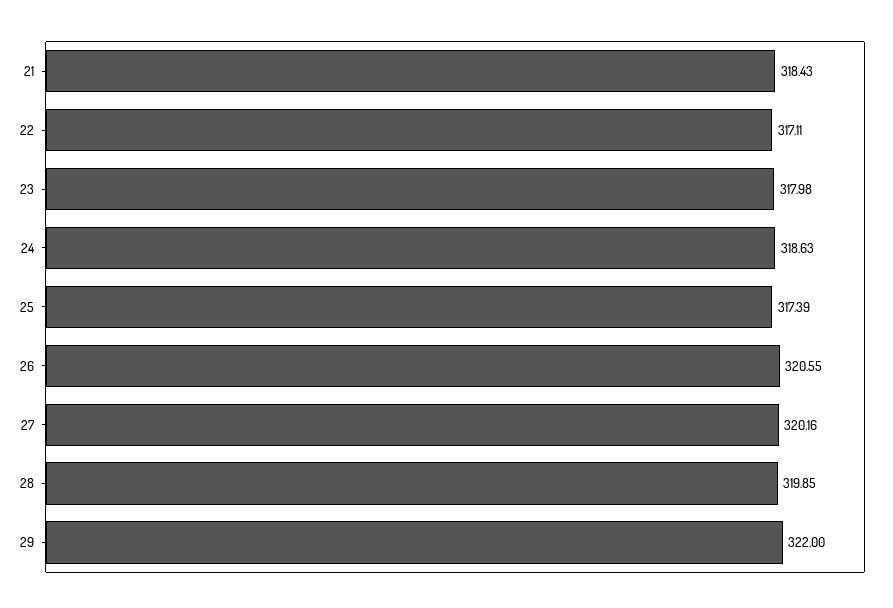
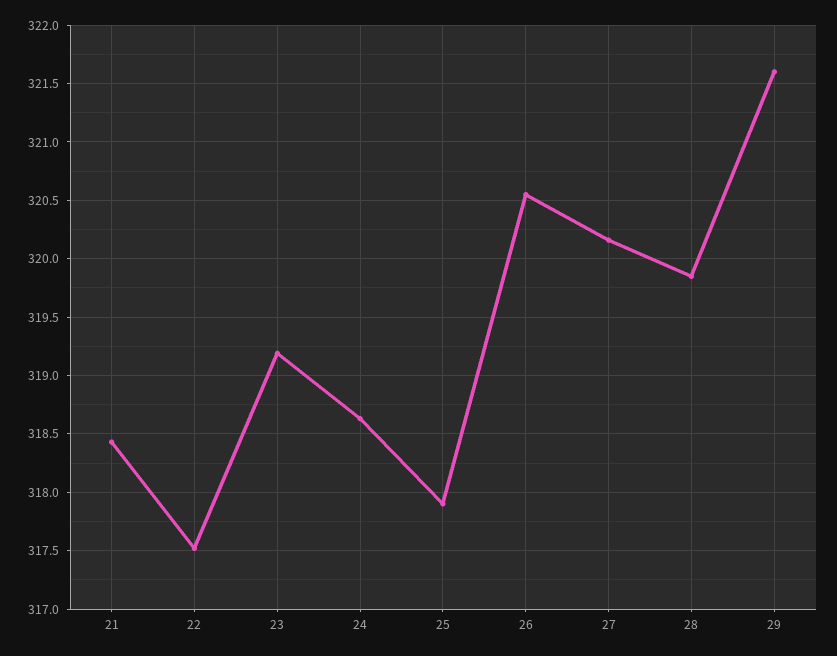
22: 317.11 -> 317.5
23: 317.98 -> 319.2
25: 317.39 -> 317.9
29: 322 -> 321.6

